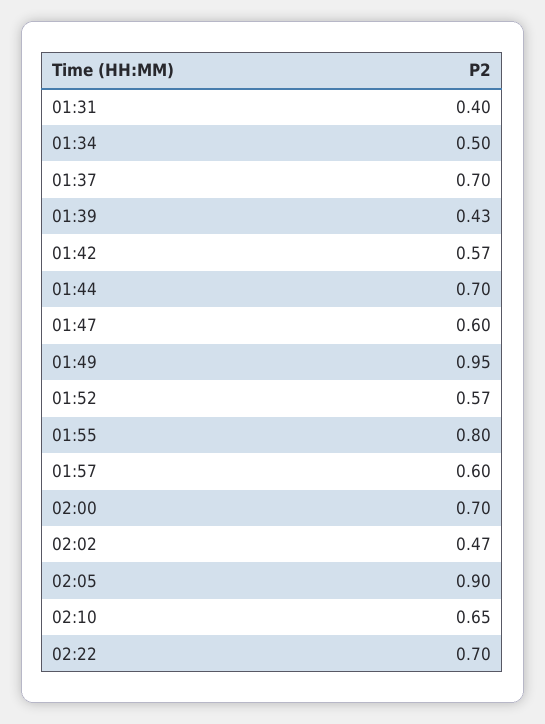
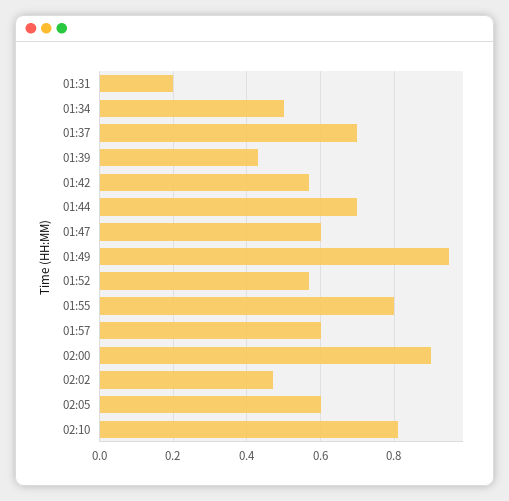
01:31: 0.4 -> 0.2
02:00: 0.7 -> 0.9
02:05: 0.9 -> 0.6
02:10: 0.65 -> 0.8
02:22: 0.7 -> none

